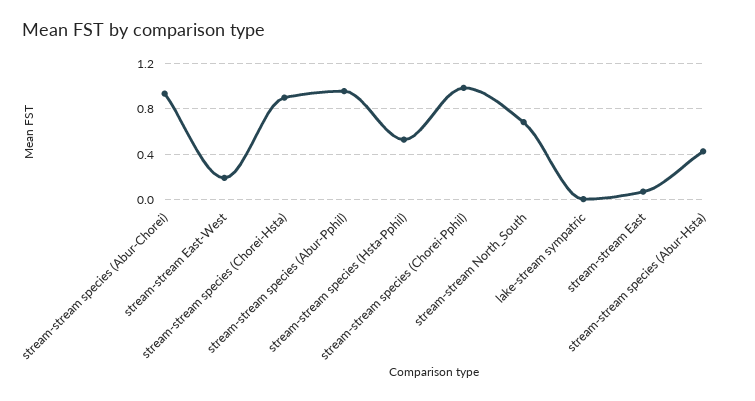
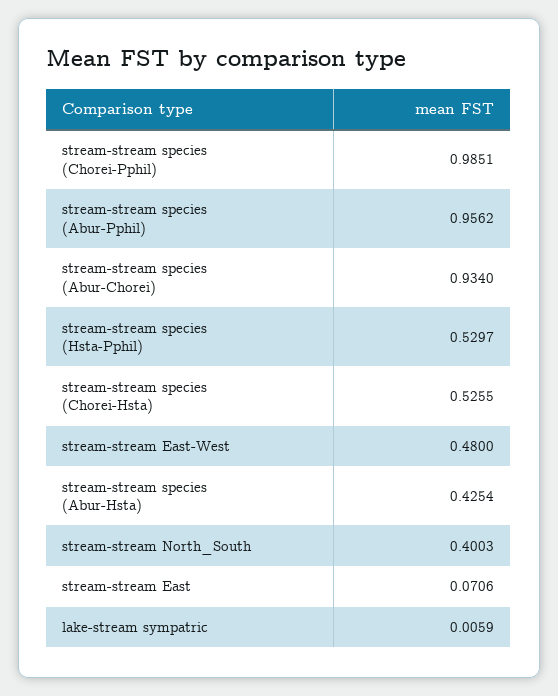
stream-stream East-West: 0.2 -> 0.48
stream-stream species (Chorei-Hsta): 0.9 -> 0.5255
stream-stream North_South: 0.7 -> 0.4003

